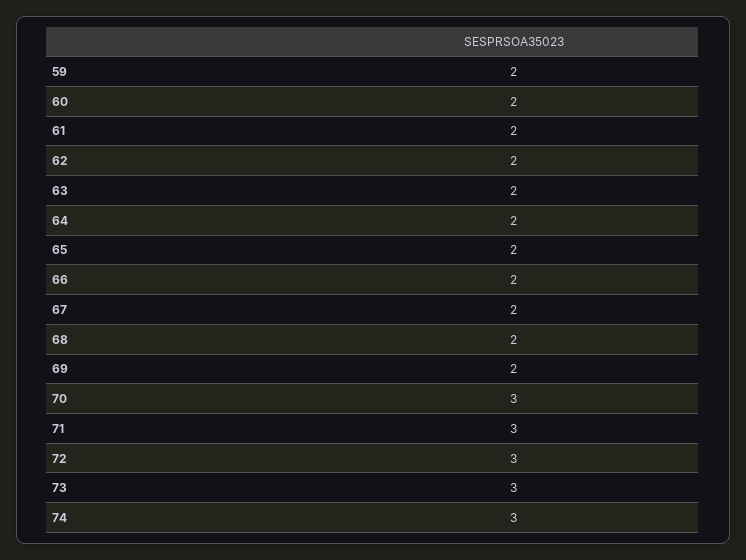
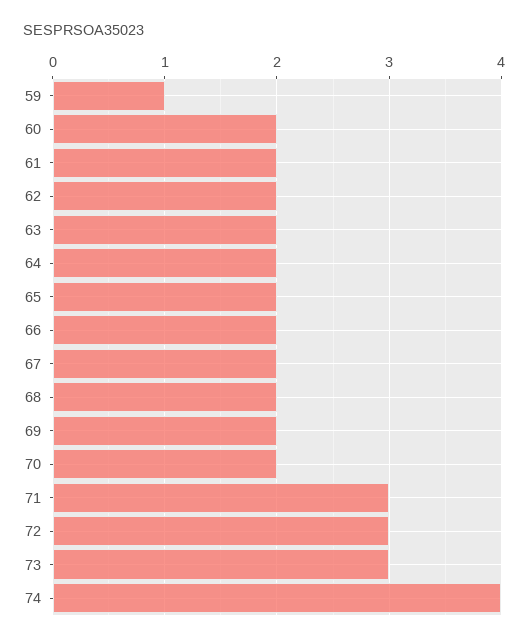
59: 2 -> 1
70: 3 -> 2
74: 3 -> 4

